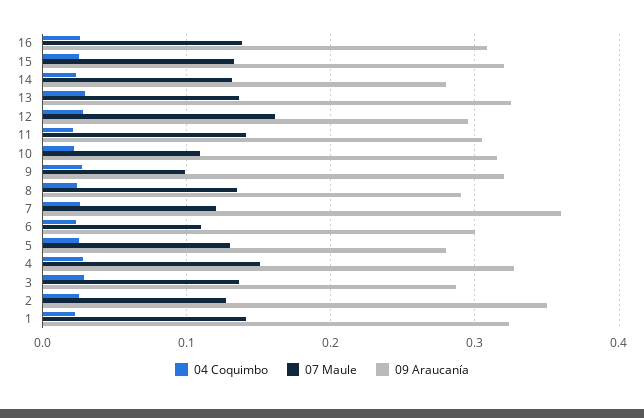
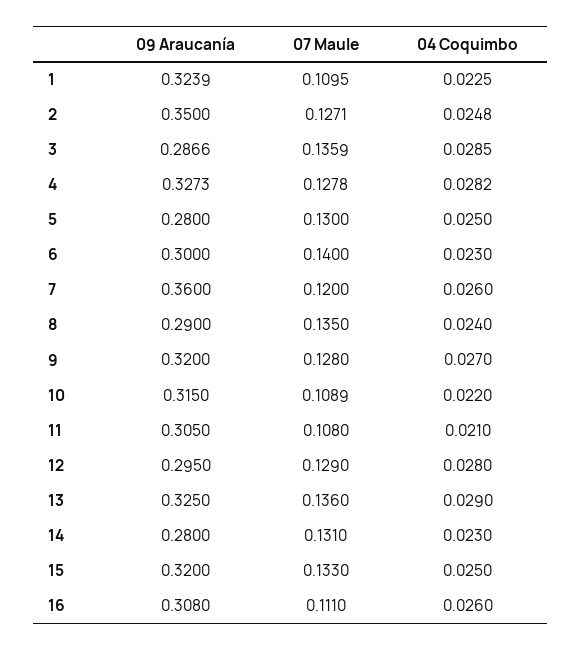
07 Maule, 16: 0.14 -> 0.111
07 Maule, 12: 0.16 -> 0.129
07 Maule, 11: 0.14 -> 0.108
07 Maule, 9: 0.1 -> 0.128
07 Maule, 6: 0.11 -> 0.14
07 Maule, 4: 0.15 -> 0.1278
07 Maule, 1: 0.14 -> 0.1095

